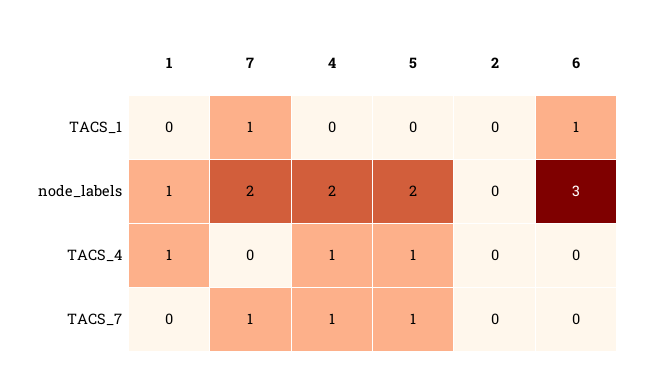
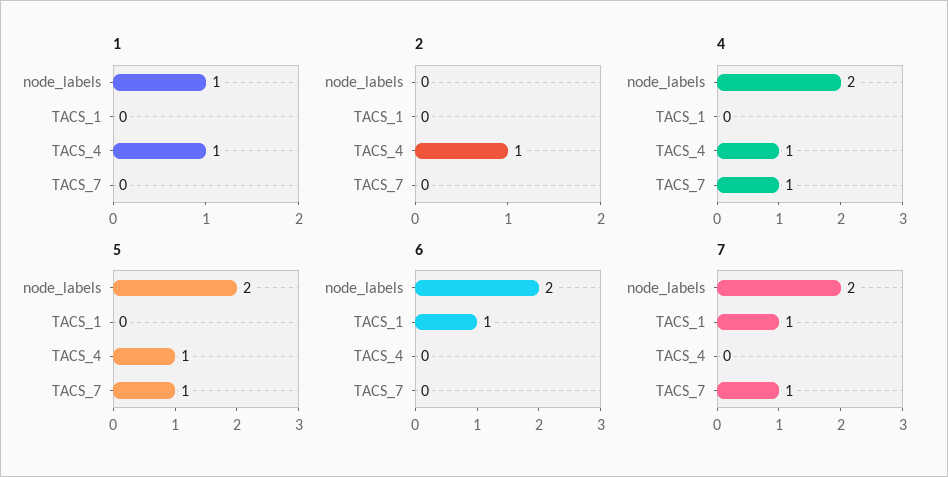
6, node_labels: 3 -> 2
2, TACS_4: 0 -> 1

